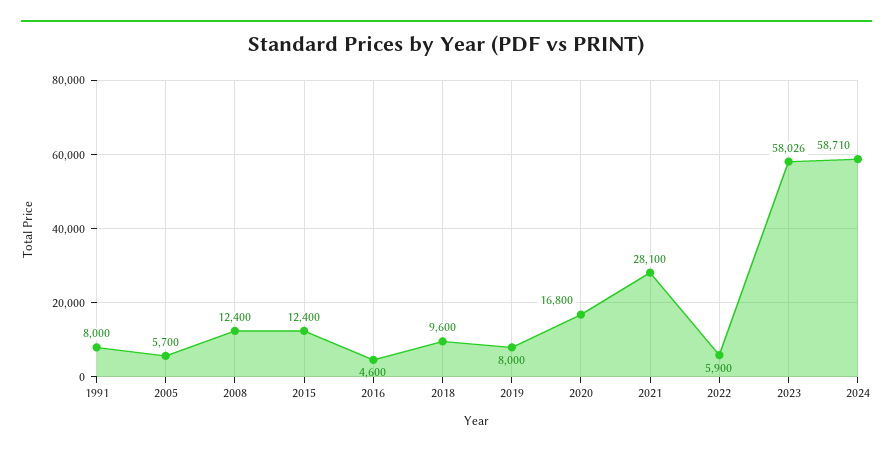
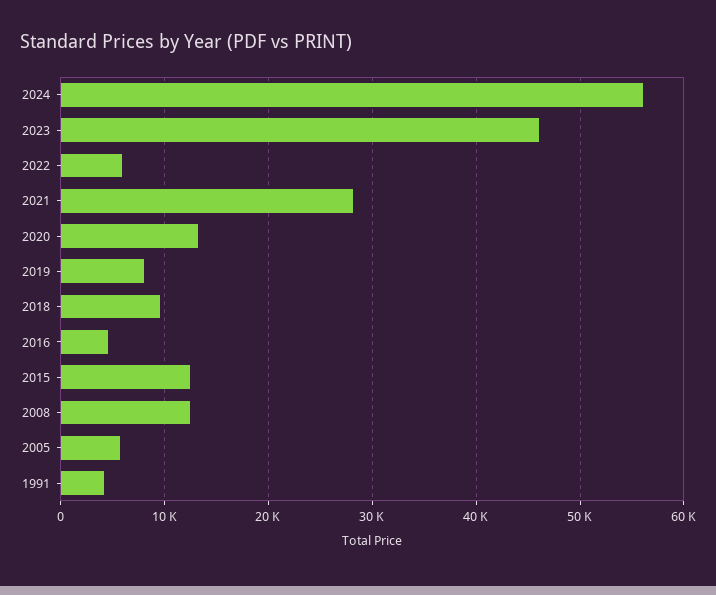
1991: 8000 -> 4000
2020: 16800 -> 13000
2023: 58026 -> 46000
2024: 58710 -> 56000

